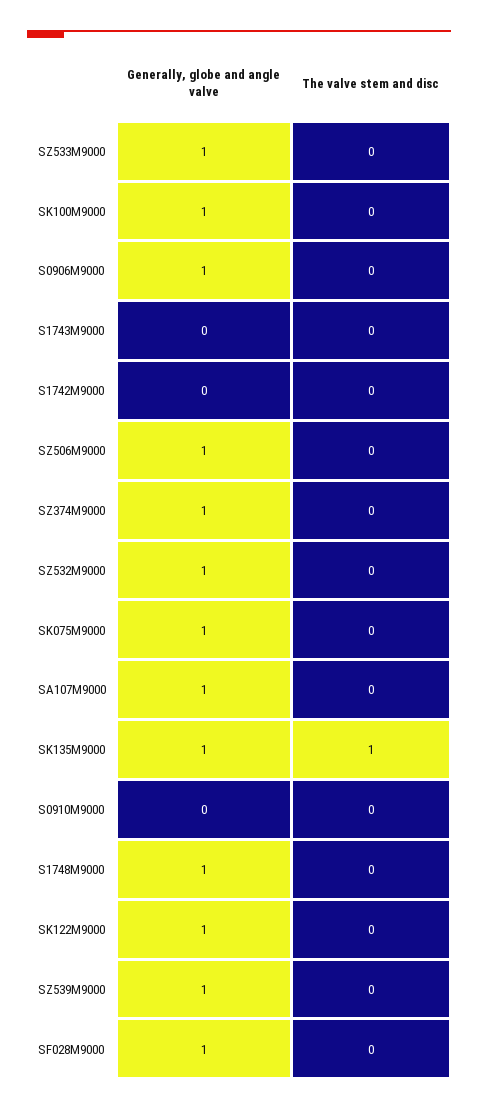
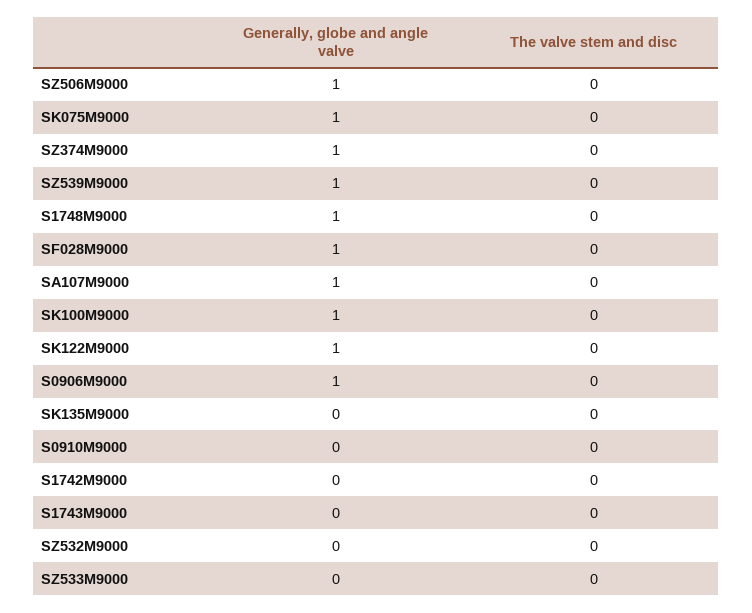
Generally, globe and angle valve, SZ533M9000: 1 -> 0
Generally, globe and angle valve, SZ532M9000: 1 -> 0
Generally, globe and angle valve, SK135M9000: 1 -> 0
The valve stem and disc, SK135M9000: 1 -> 0

